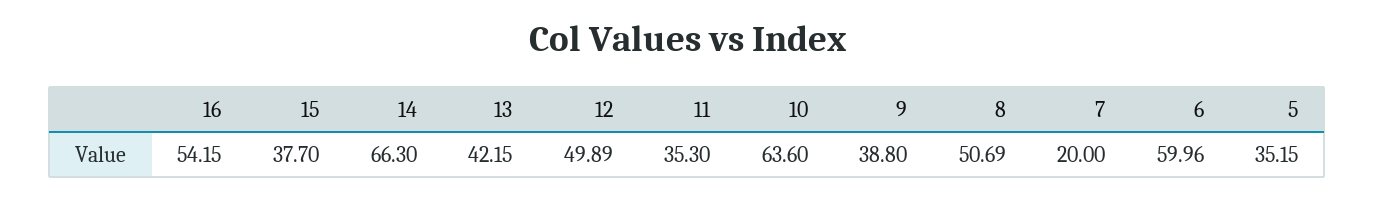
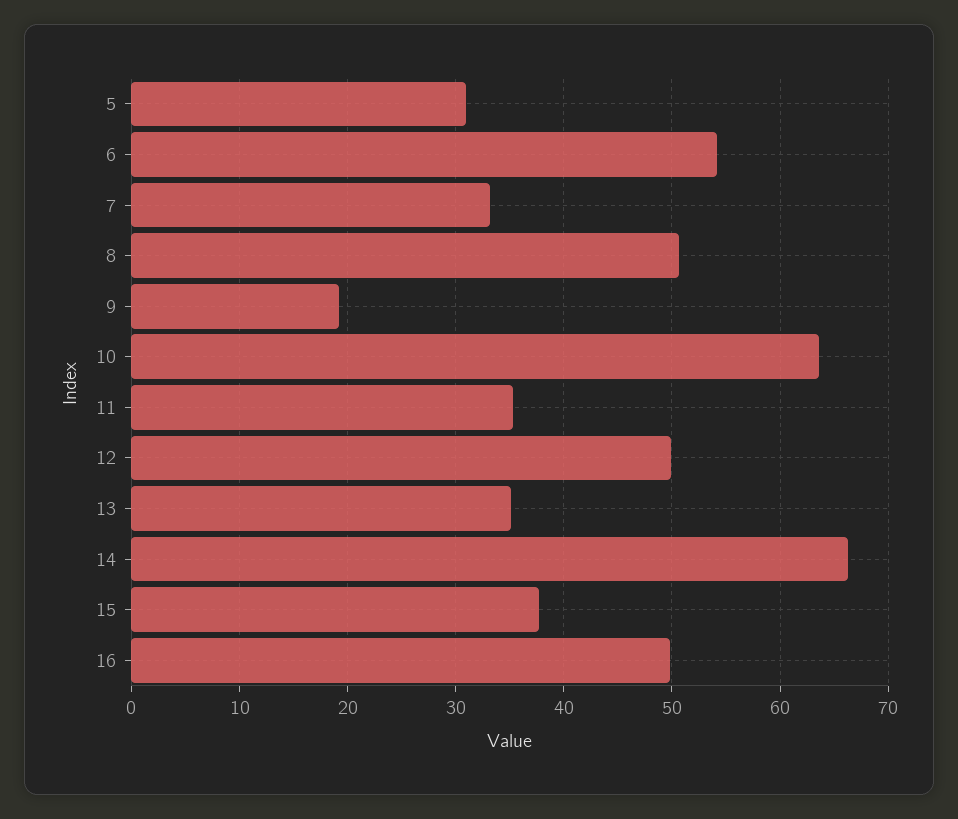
16: 54.15 -> 50
13: 42.15 -> 35
9: 38.8 -> 19
7: 20 -> 33
6: 59.96 -> 54
5: 35.15 -> 31

